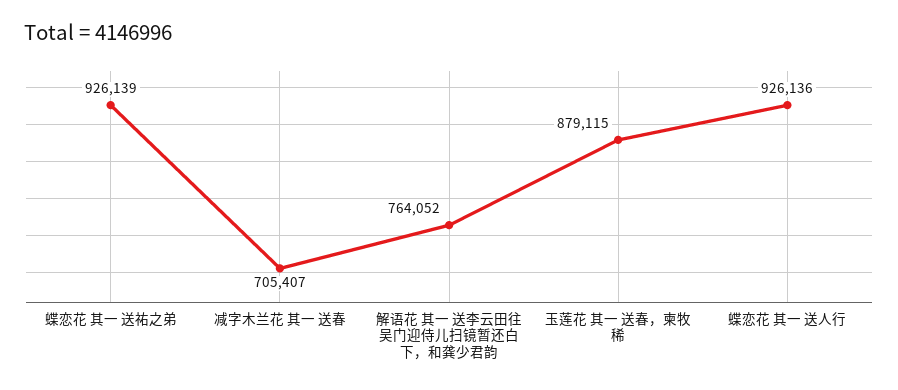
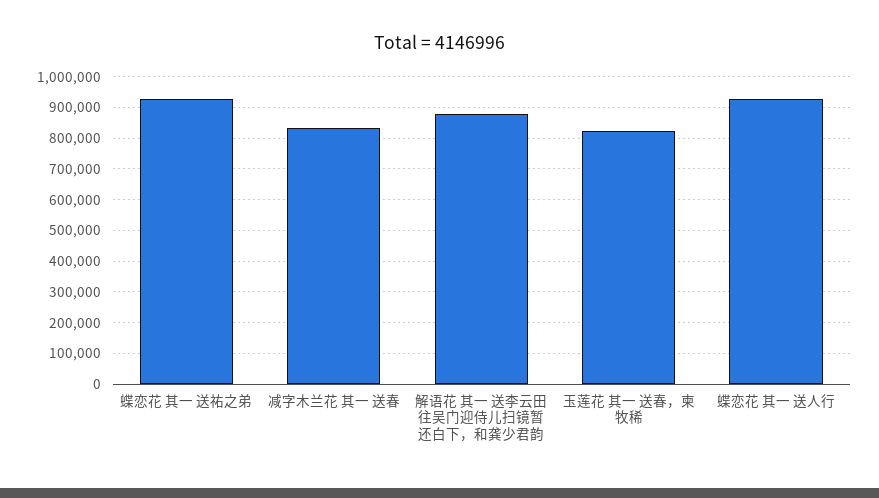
减字木兰花 其一 送春: 705407 -> 840000
解语花 其一 送李云田往吴门迎侍儿扫镜暂还白下，和龚少君韵: 764052 -> 880000
玉莲花 其一 送春，柬牧稀: 879115 -> 820000

